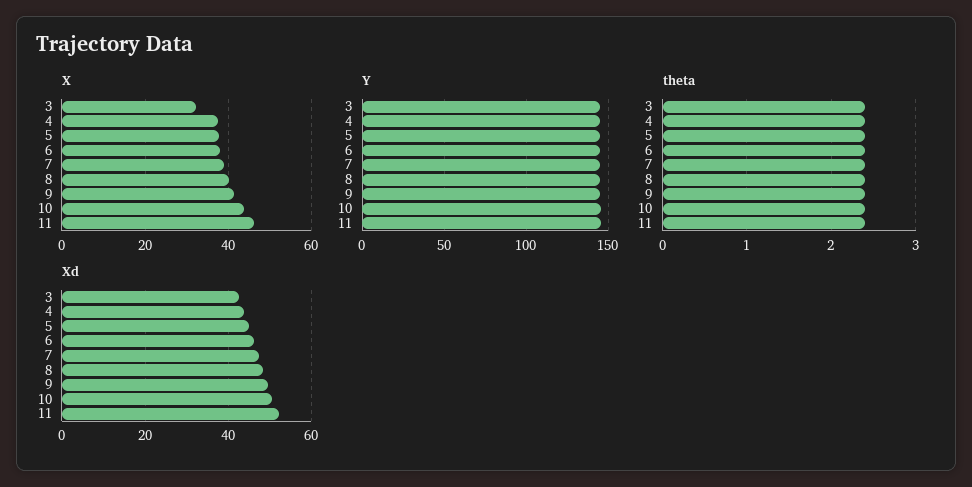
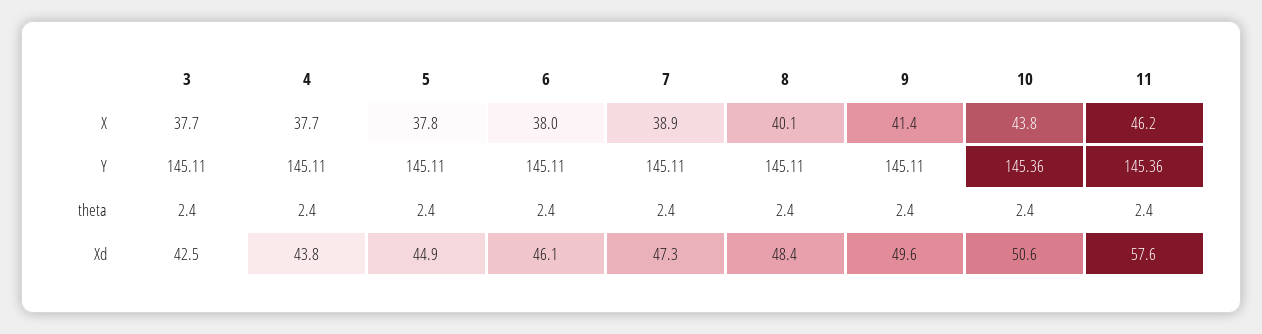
X, 3: 32 -> 37.7
Xd, 11: 52 -> 57.6

